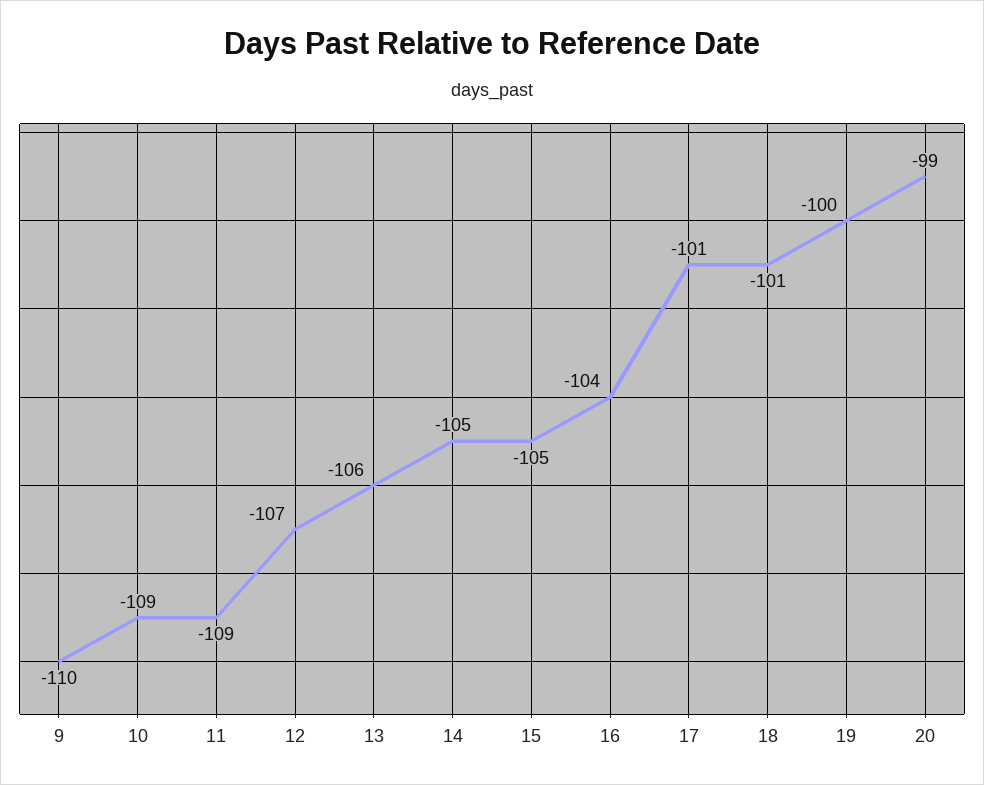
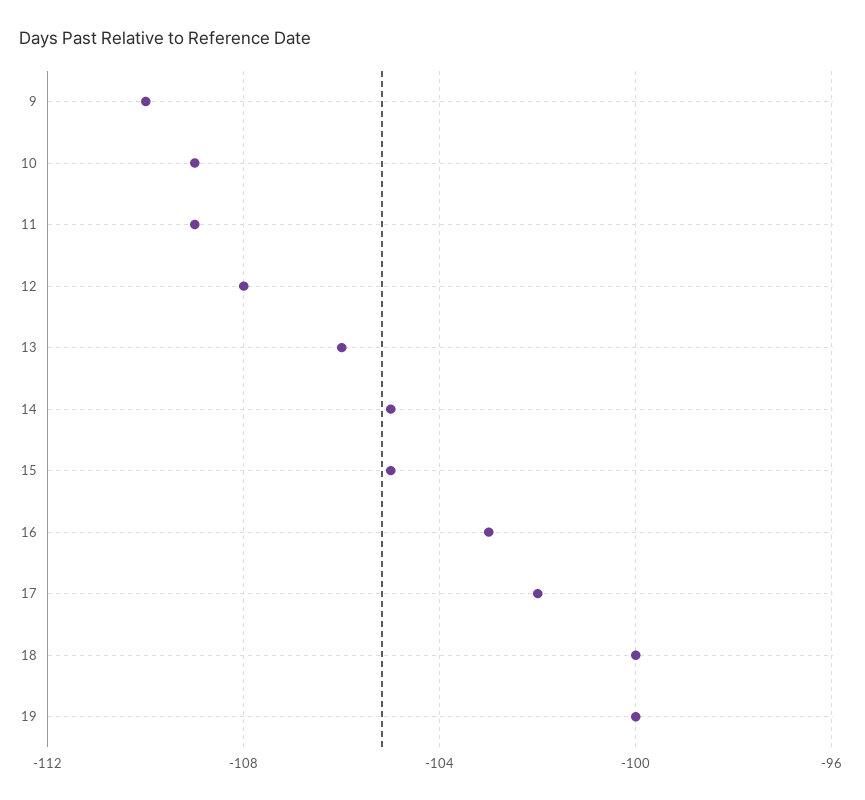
12: -107 -> -108
16: -104 -> -103
17: -101 -> -102
18: -101 -> -100
20: -99 -> none

